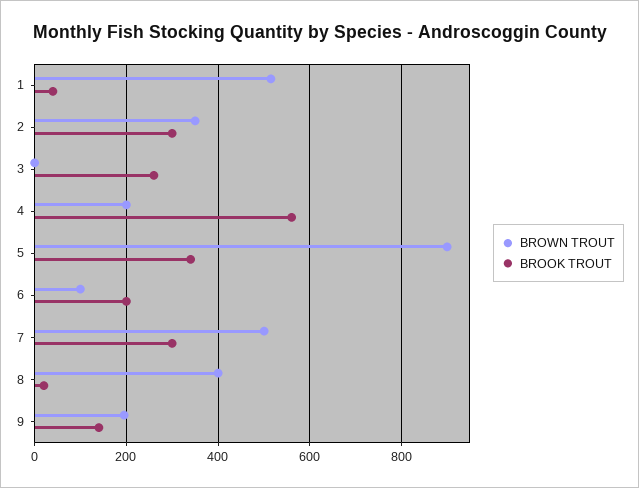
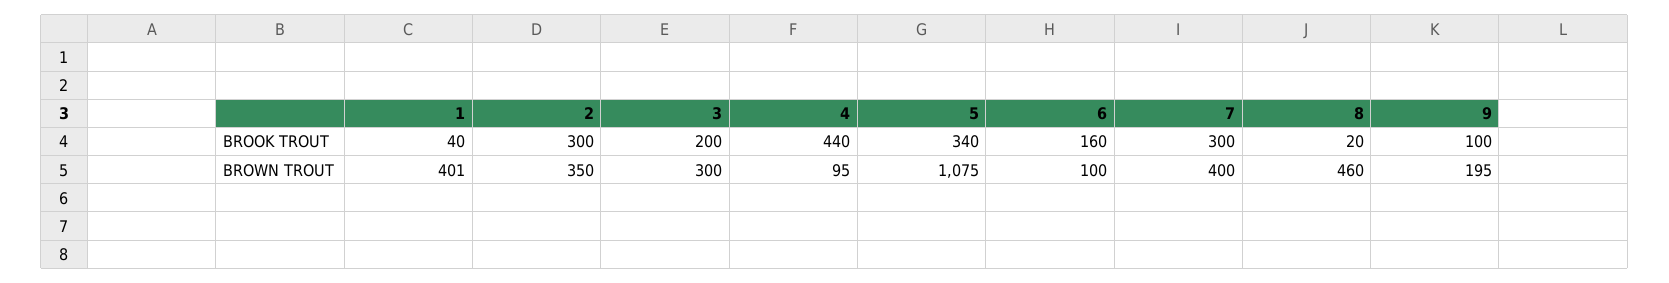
BROWN TROUT, 1: 520 -> 401
BROWN TROUT, 3: 0 -> 300
BROOK TROUT, 3: 260 -> 200
BROWN TROUT, 4: 200 -> 95
BROOK TROUT, 4: 560 -> 440
BROWN TROUT, 5: 900 -> 1075
BROOK TROUT, 6: 200 -> 160
BROWN TROUT, 7: 500 -> 400
BROWN TROUT, 8: 400 -> 460
BROOK TROUT, 9: 140 -> 100

